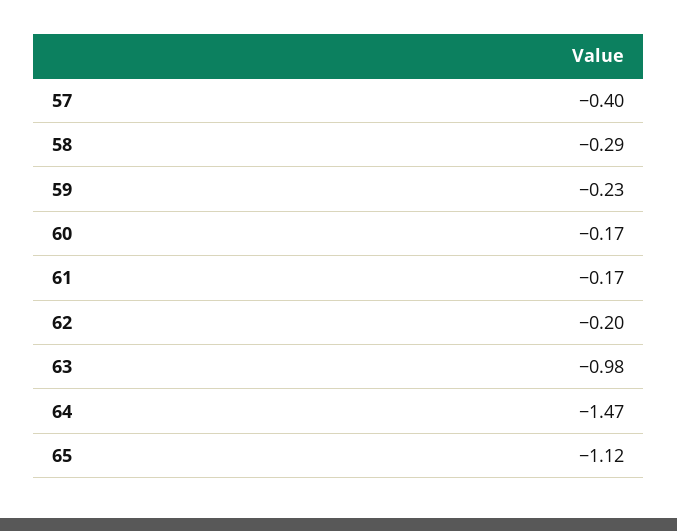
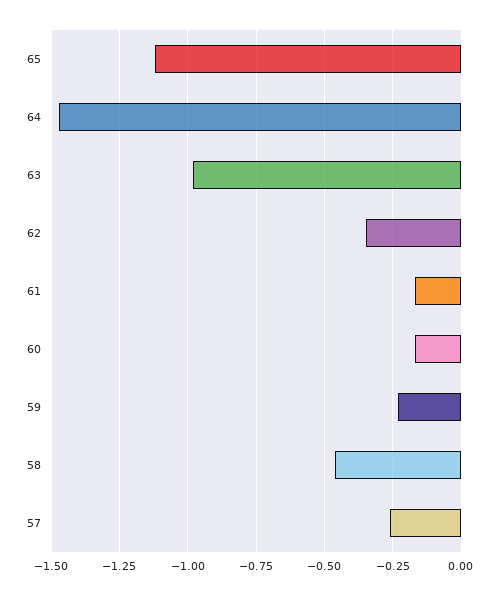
57: -0.4 -> -0.25
58: -0.29 -> -0.45
62: -0.2 -> -0.35

